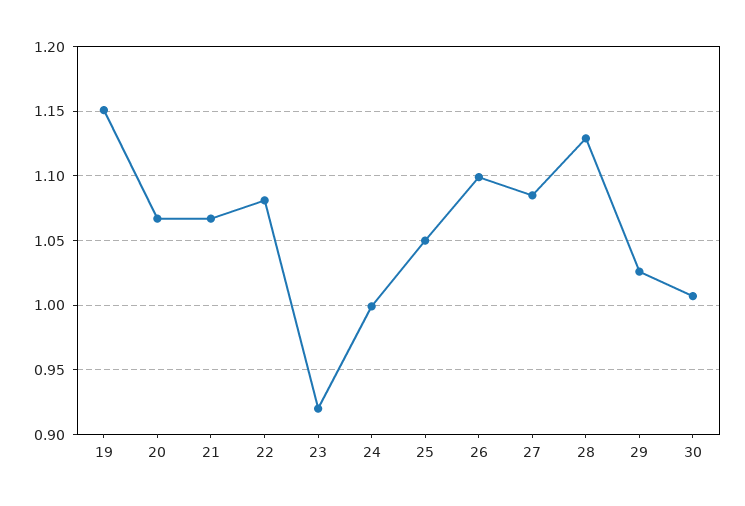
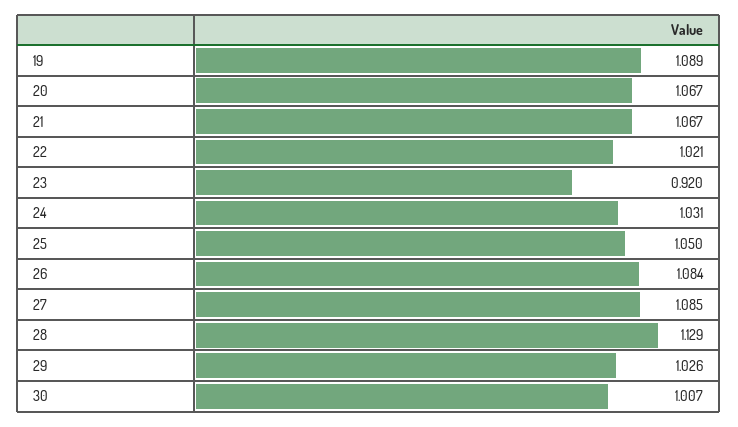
19: 1.15 -> 1.089
22: 1.08 -> 1.021
24: 1 -> 1.031
26: 1.1 -> 1.084

